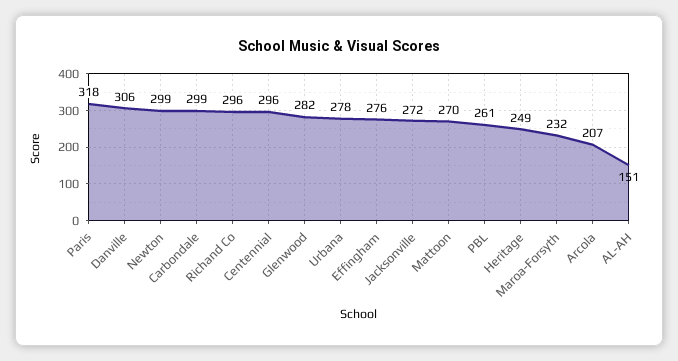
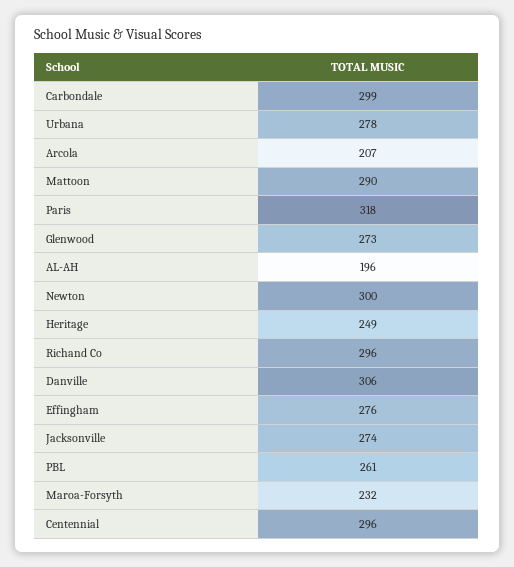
Newton: 299 -> 300
Glenwood: 282 -> 273
Jacksonville: 272 -> 274
Mattoon: 270 -> 290
AL-AH: 151 -> 196

